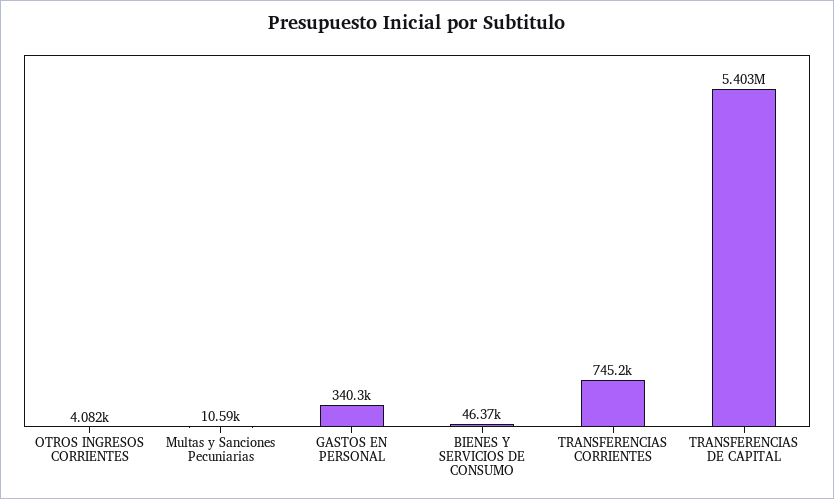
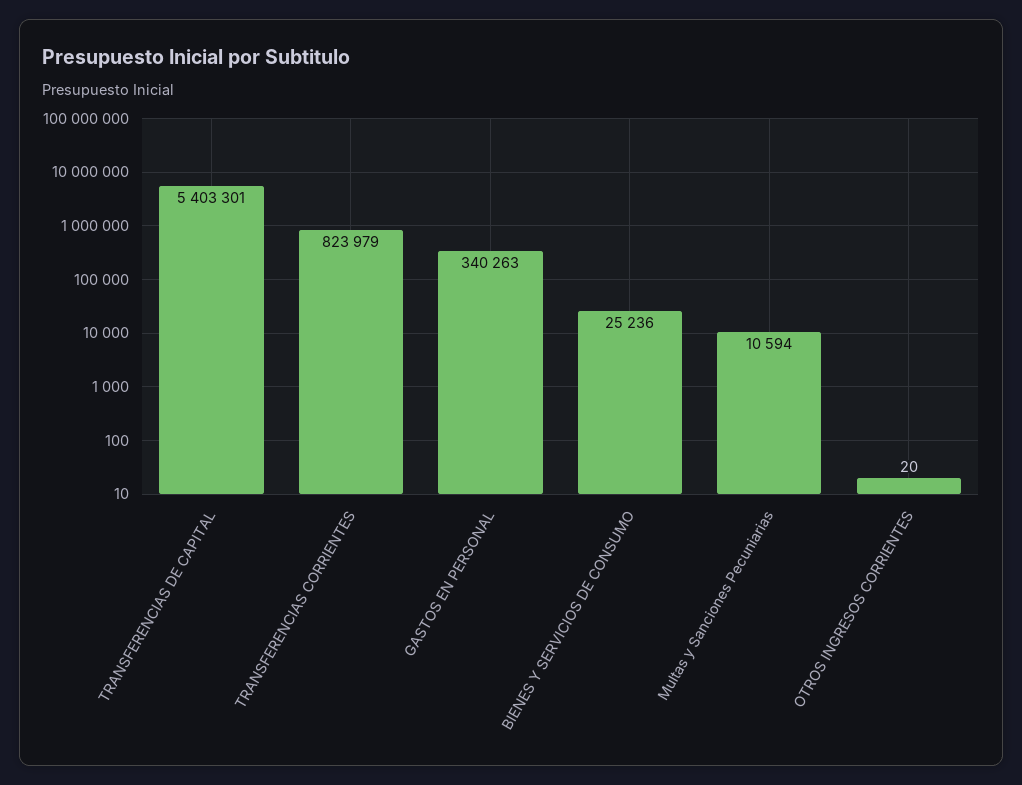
OTROS INGRESOS CORRIENTES: 4082 -> 20
BIENES Y SERVICIOS DE CONSUMO: 46370 -> 25236
TRANSFERENCIAS CORRIENTES: 745200 -> 823979

